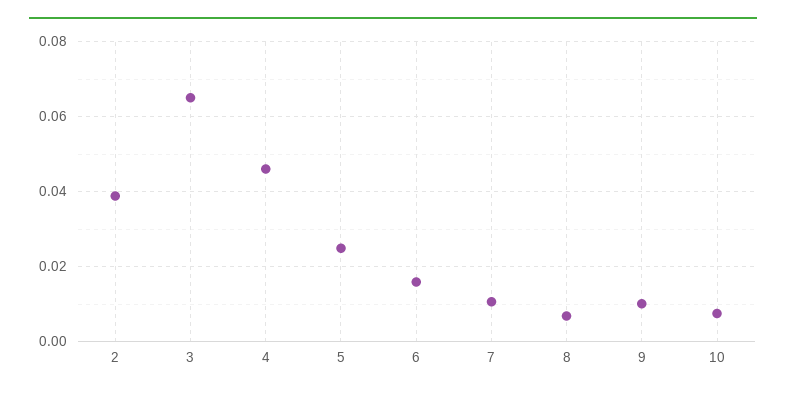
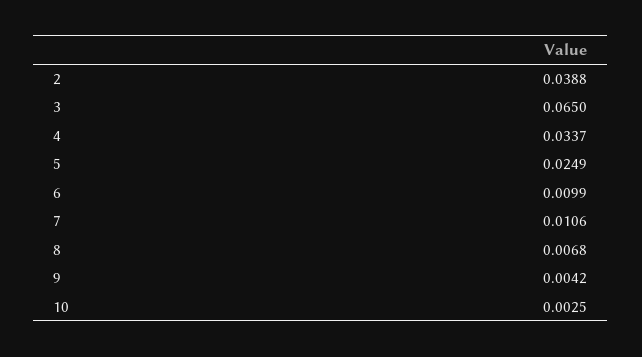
4: 0.046 -> 0.0337
6: 0.016 -> 0.0099
9: 0.01 -> 0.0042
10: 0.008 -> 0.0025

